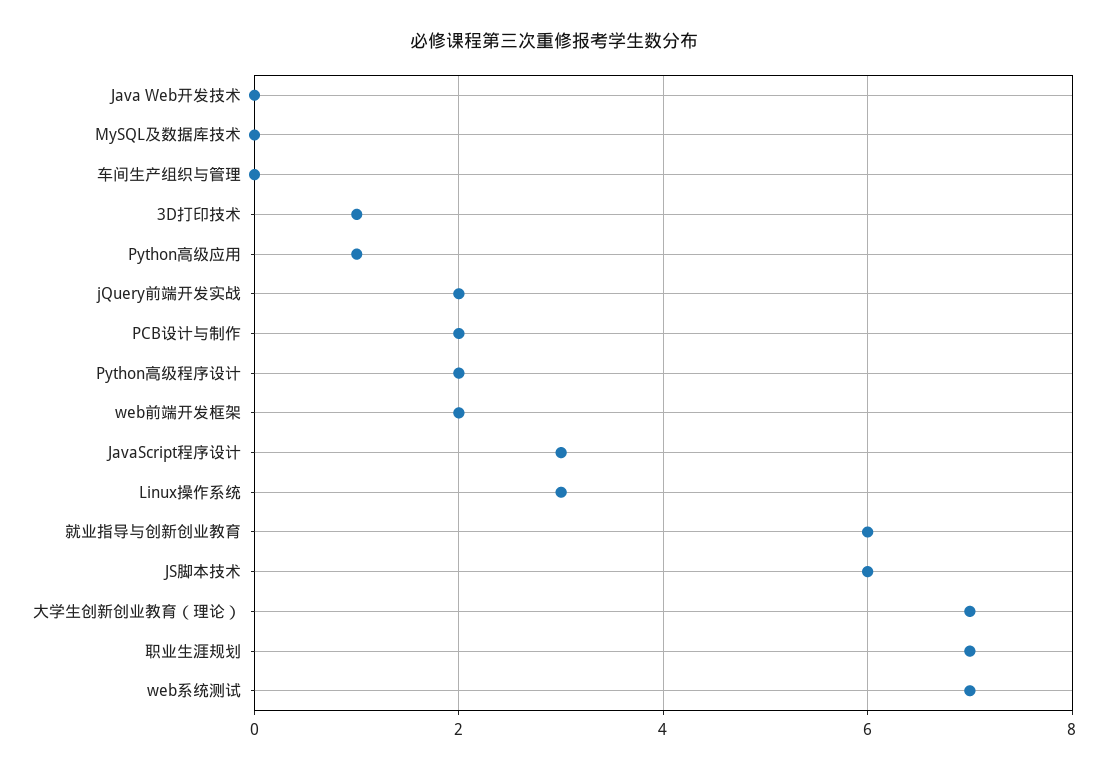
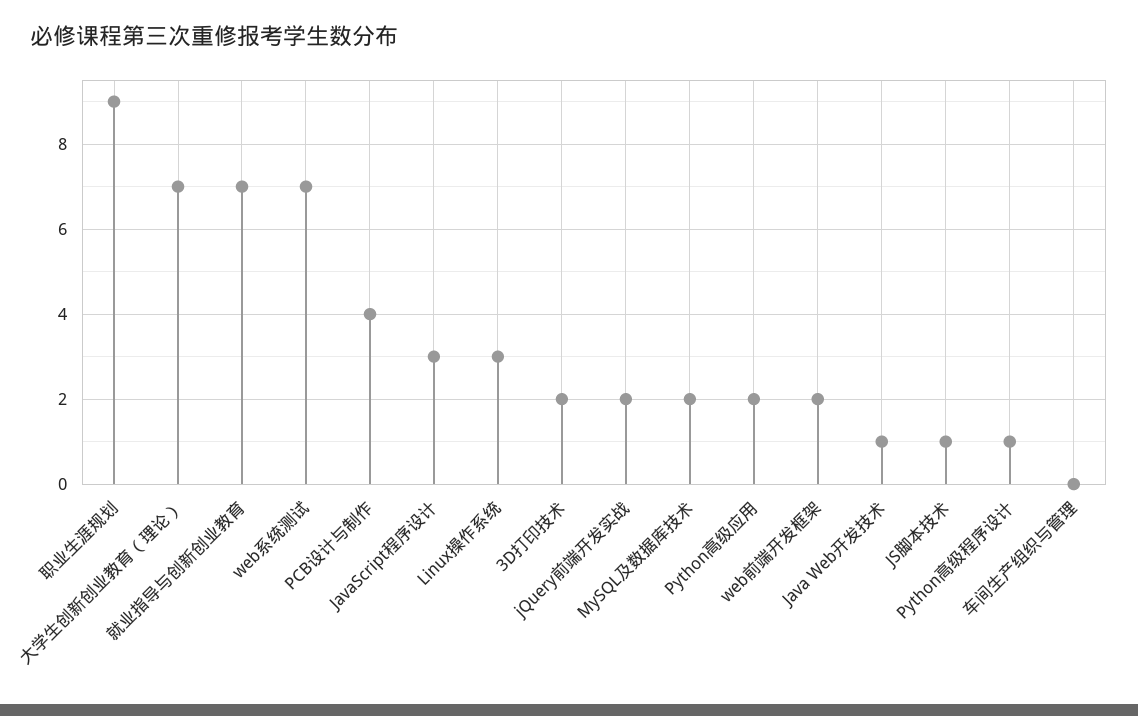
Java Web开发技术: 0 -> 1
MySQL及数据库技术: 0 -> 2
3D打印技术: 1 -> 2
Python高级应用: 1 -> 2
PCB设计与制作: 2 -> 4
Python高级程序设计: 2 -> 1
就业指导与创新创业教育: 6 -> 7
JS脚本技术: 6 -> 1
职业生涯规划: 7 -> 9

